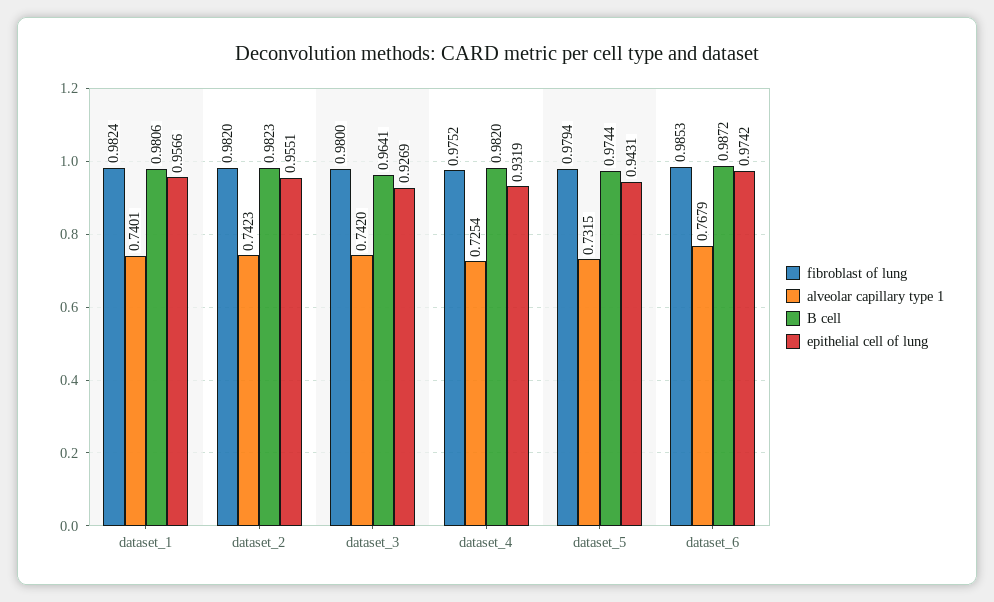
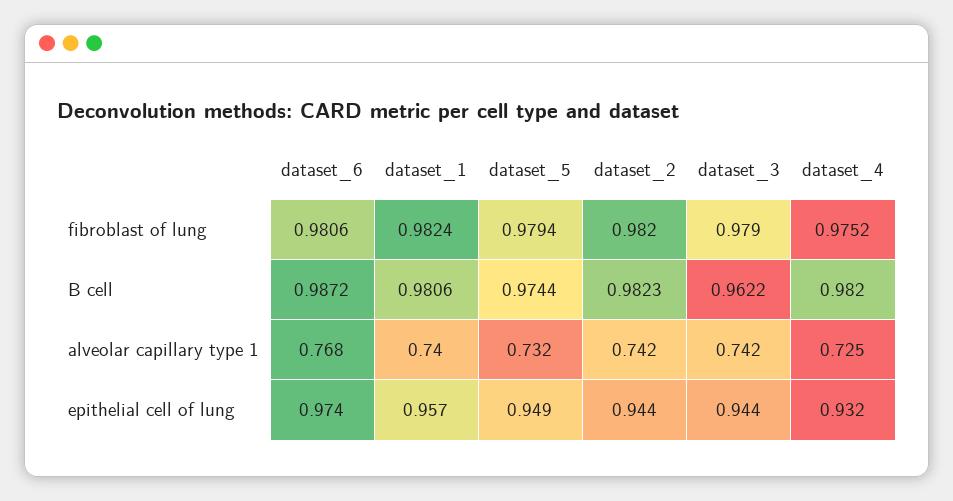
epithelial cell of lung, dataset_2: 0.9551 -> 0.944
fibroblast of lung, dataset_3: 0.98 -> 0.979
B cell, dataset_3: 0.9641 -> 0.9622
epithelial cell of lung, dataset_3: 0.9269 -> 0.944
epithelial cell of lung, dataset_5: 0.9431 -> 0.949
fibroblast of lung, dataset_6: 0.9853 -> 0.9806

